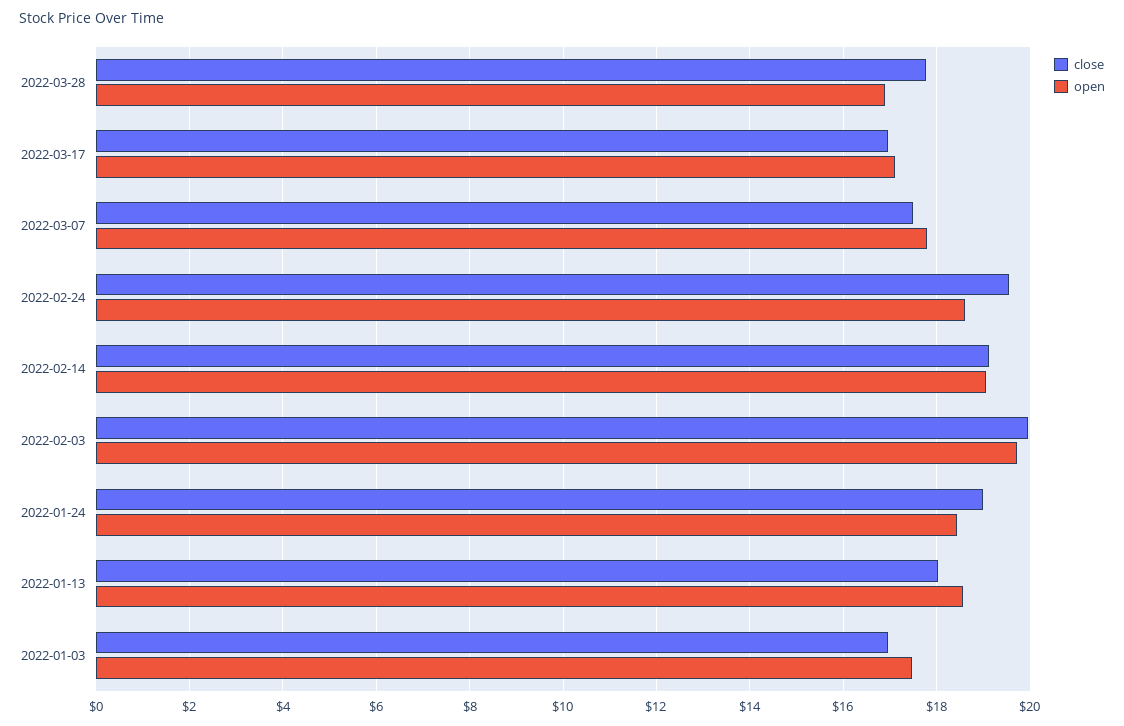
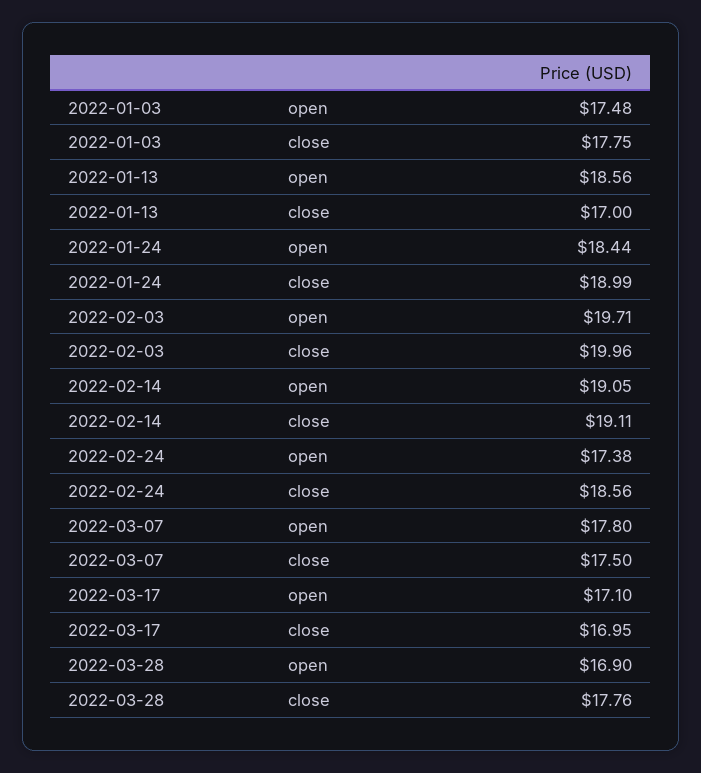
close, 2022-02-24: 19.6 -> 18.56
open, 2022-02-24: 18.6 -> 17.38
close, 2022-01-13: 18 -> 17
close, 2022-01-03: 17 -> 17.75

